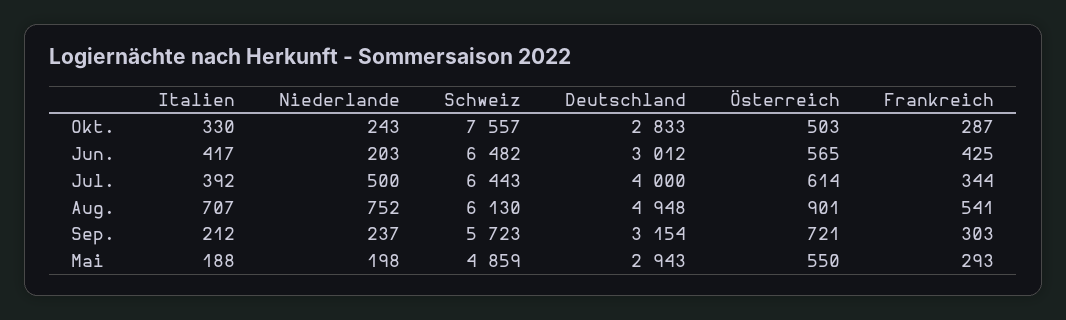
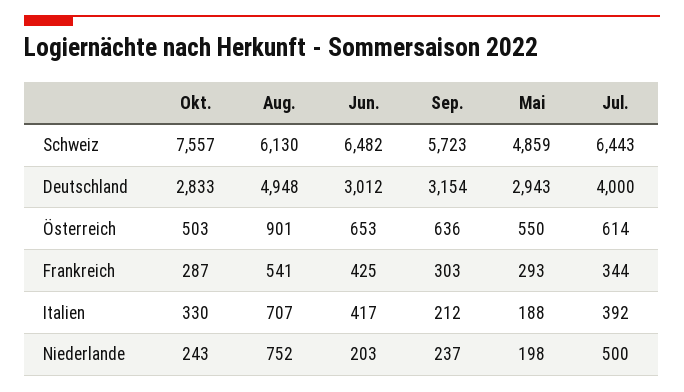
Österreich, Jun.: 565 -> 653
Österreich, Sep.: 721 -> 636

